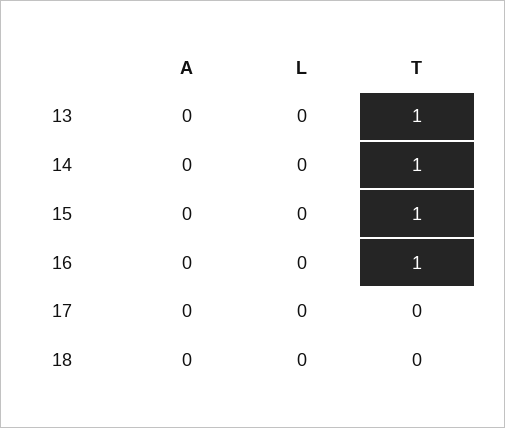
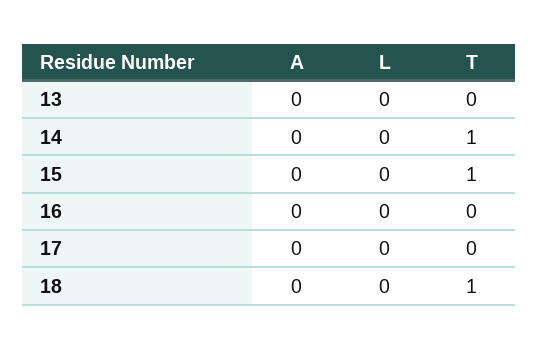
T, 13: 1 -> 0
T, 16: 1 -> 0
T, 18: 0 -> 1

